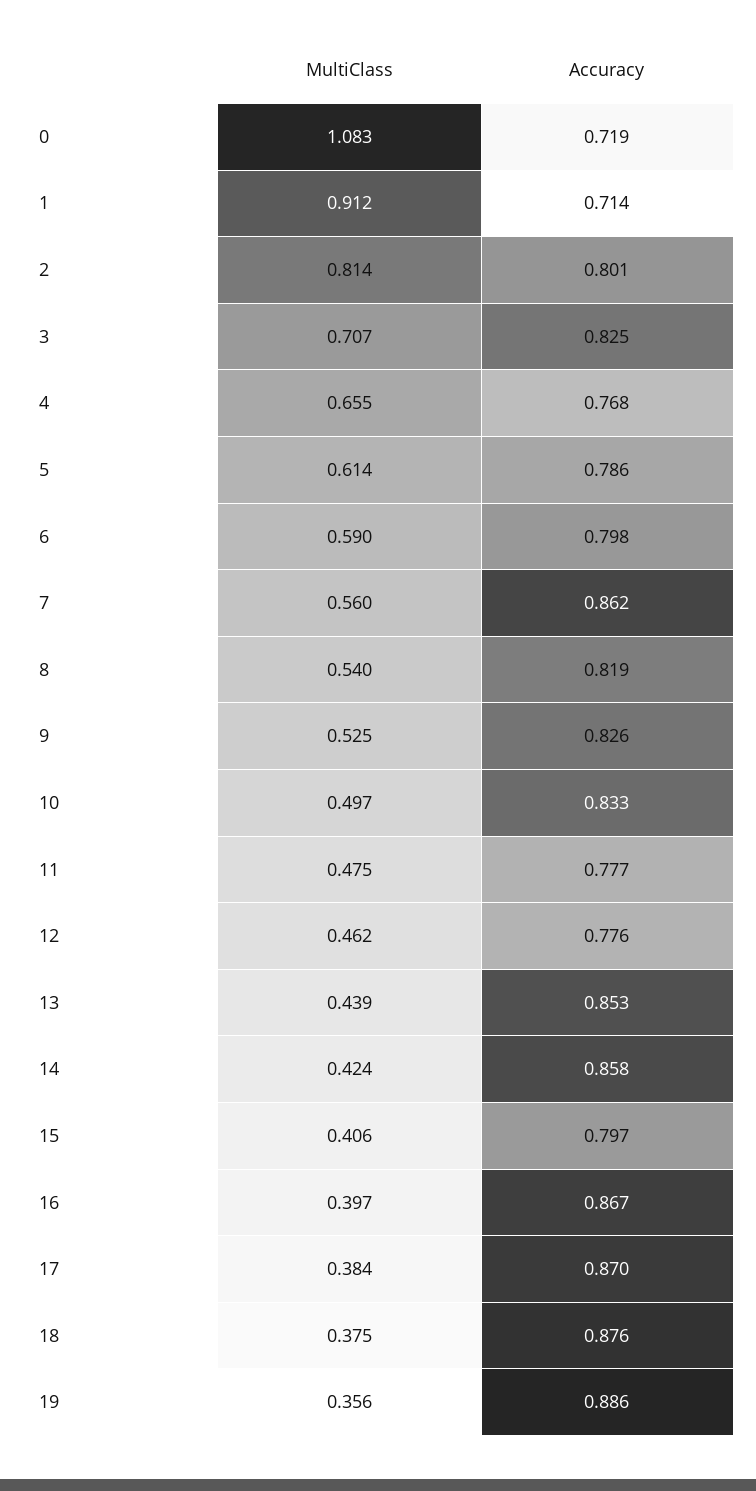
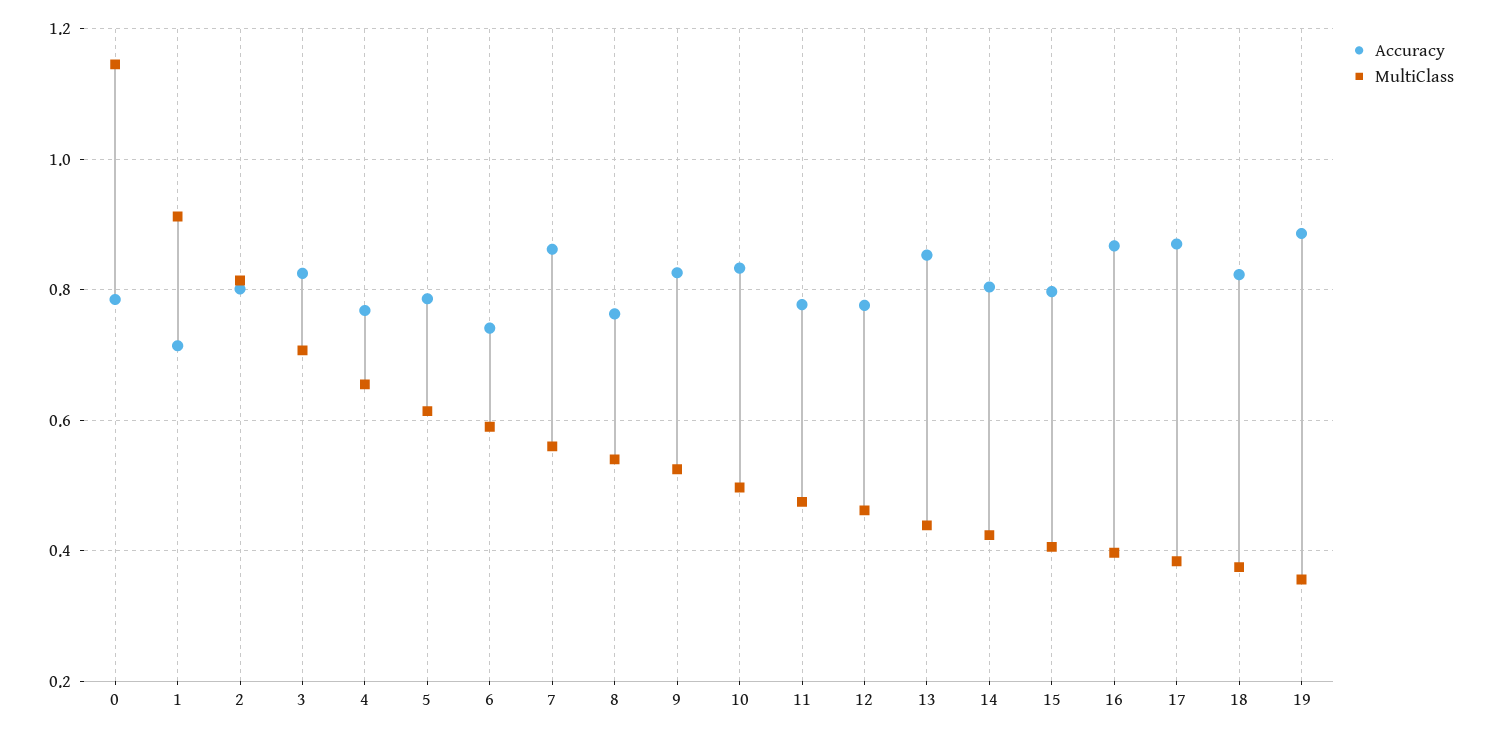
MultiClass, 0: 1.083 -> 1.14
Accuracy, 0: 0.719 -> 0.78
Accuracy, 6: 0.798 -> 0.74
Accuracy, 8: 0.819 -> 0.76
Accuracy, 14: 0.858 -> 0.8
Accuracy, 18: 0.876 -> 0.82

